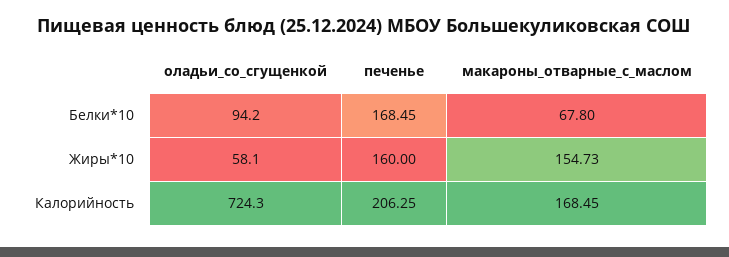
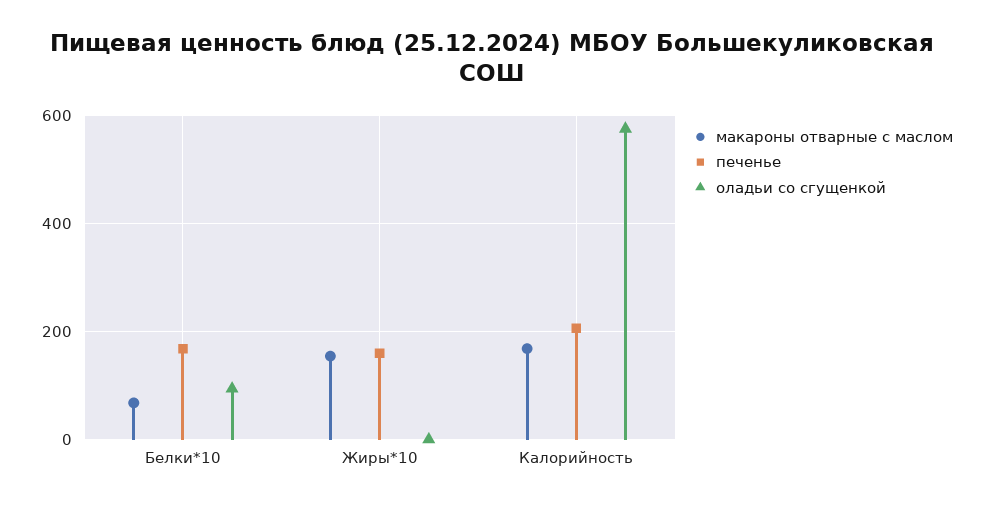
оладьи_со_сгущенкой, Жиры*10: 58.1 -> 0
оладьи_со_сгущенкой, Калорийность: 724.3 -> 580

